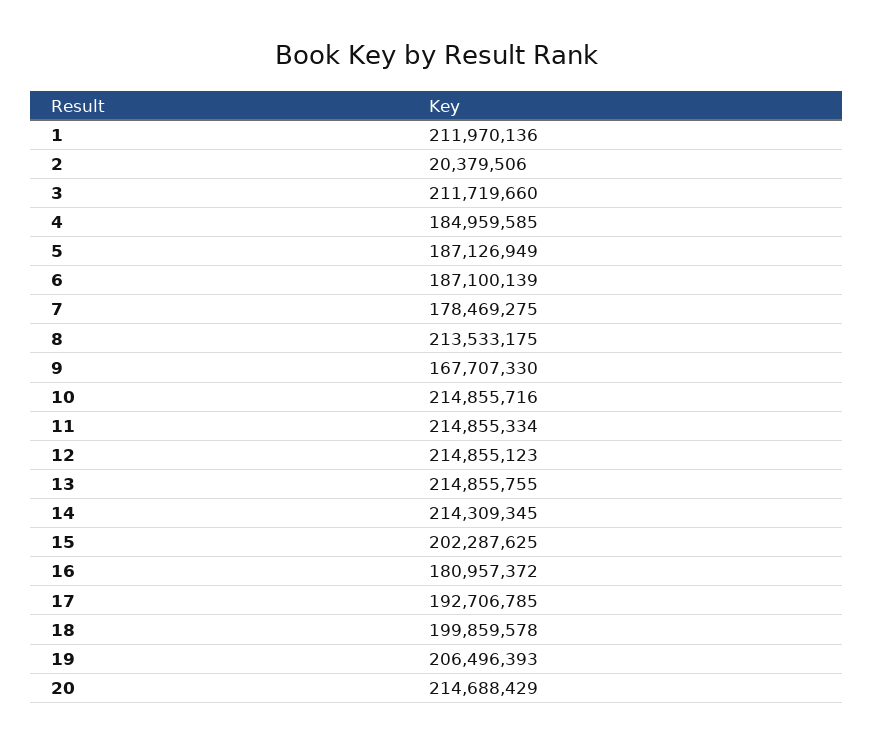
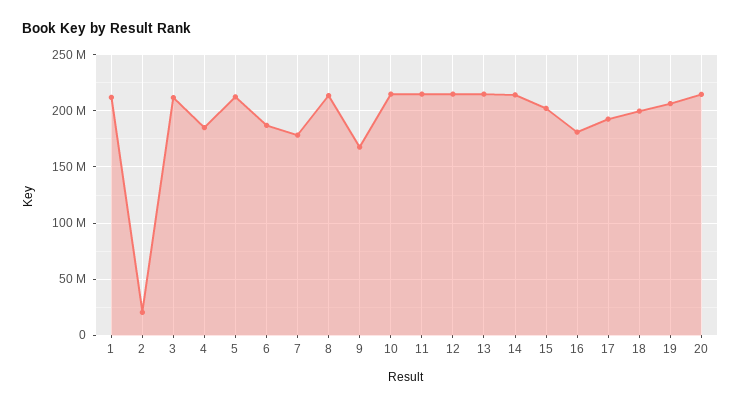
5: 187126949 -> 210000000

